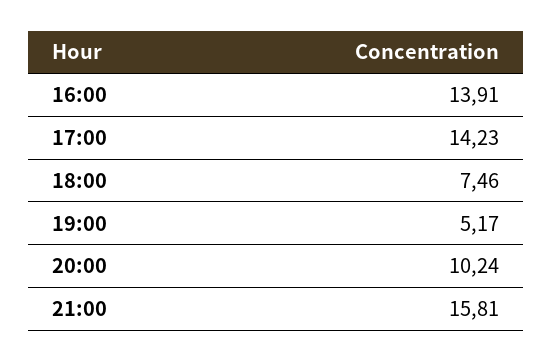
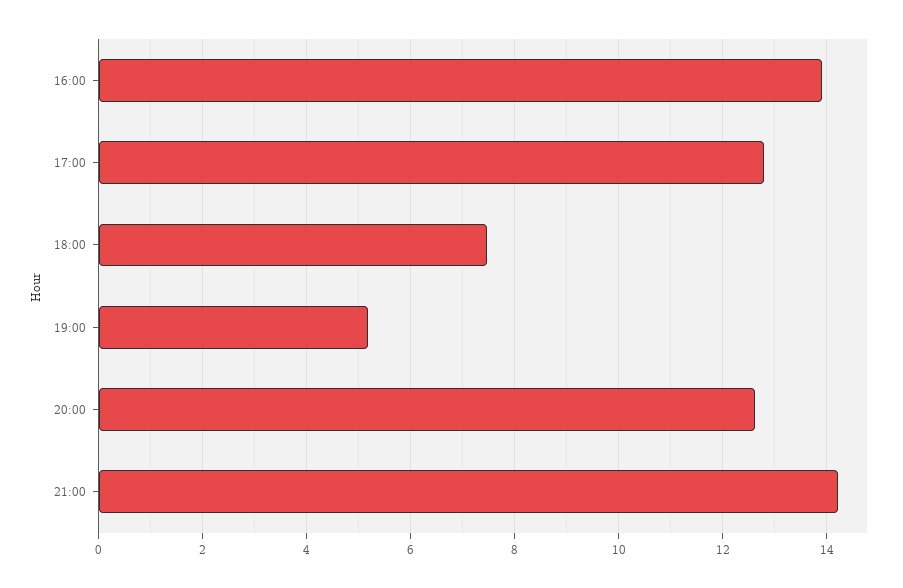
17:00: 14.23 -> 12.8
20:00: 10.24 -> 12.6
21:00: 15.81 -> 14.2

